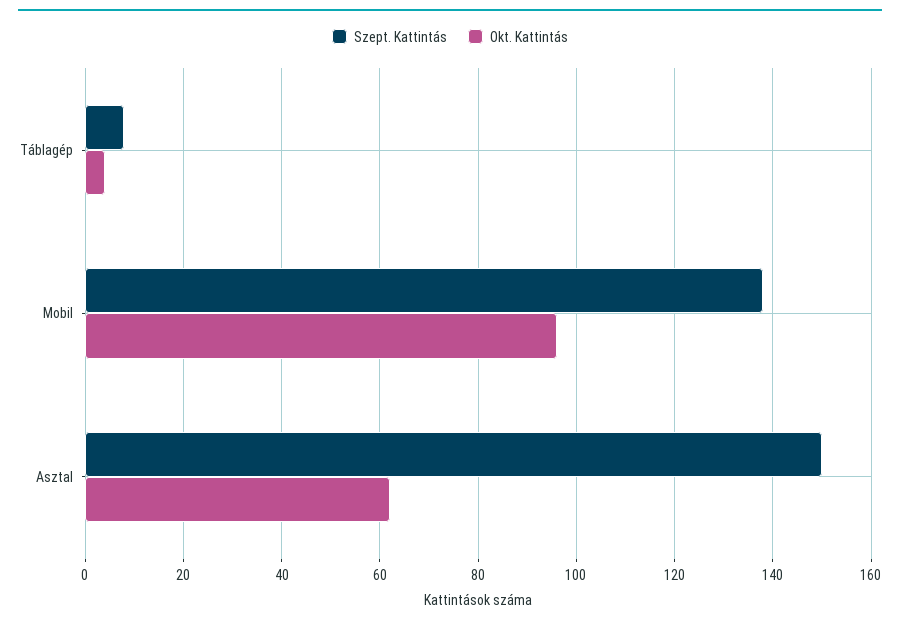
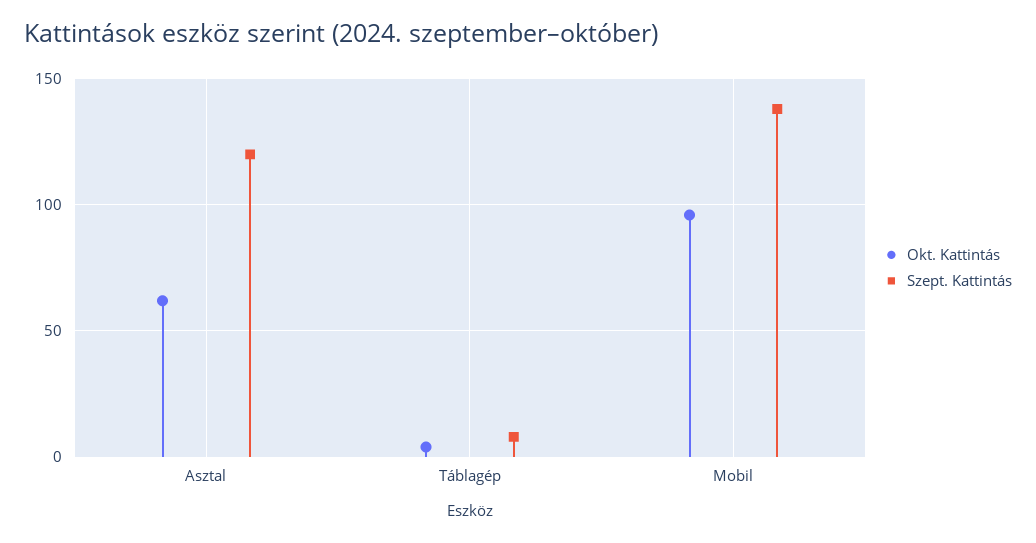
Szept. Kattintás, Asztal: 150 -> 120

